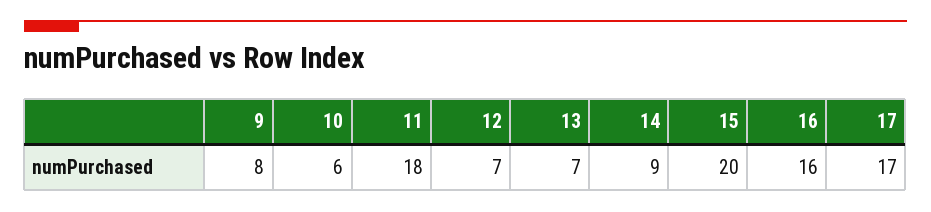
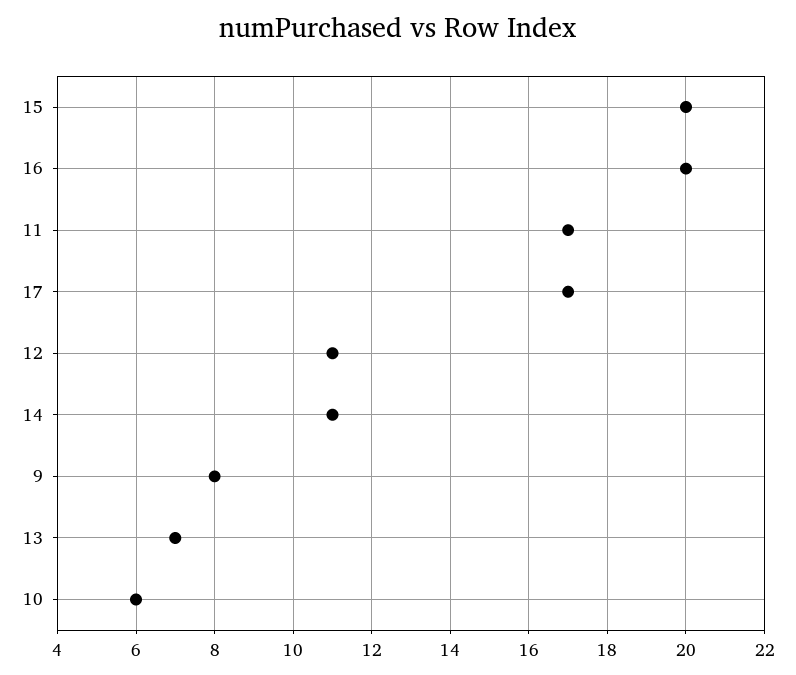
11: 18 -> 17
12: 7 -> 11
14: 9 -> 11
16: 16 -> 20

